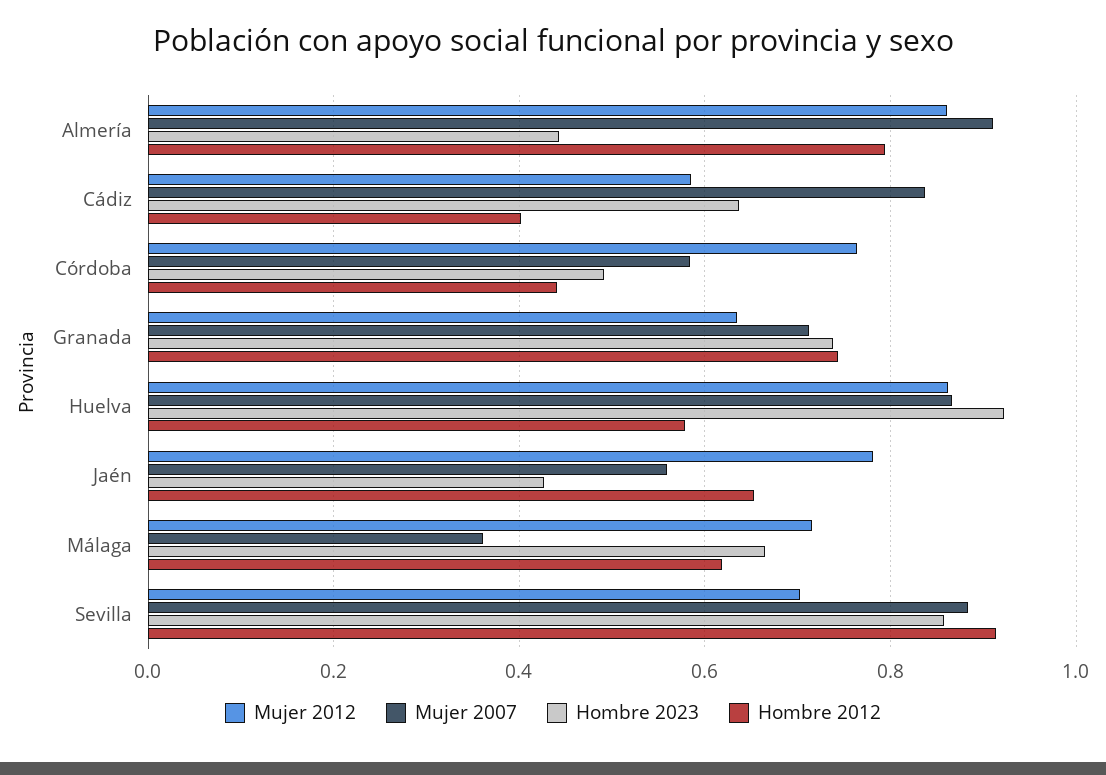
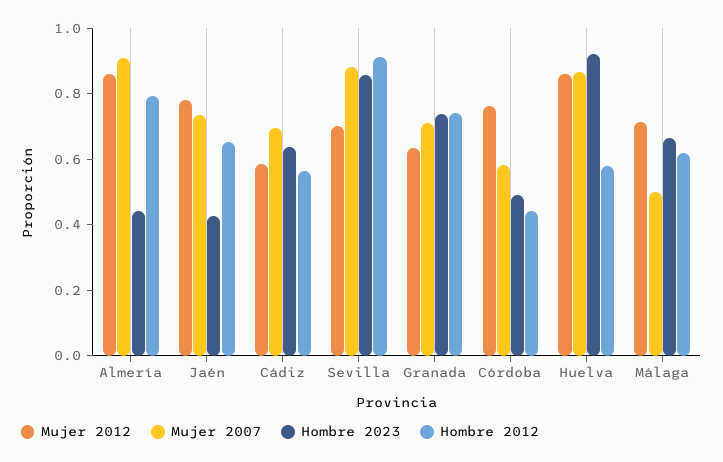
Mujer 2007, Cádiz: 0.84 -> 0.7
Hombre 2012, Cádiz: 0.4 -> 0.55
Mujer 2007, Jaén: 0.56 -> 0.75
Mujer 2007, Málaga: 0.36 -> 0.5

